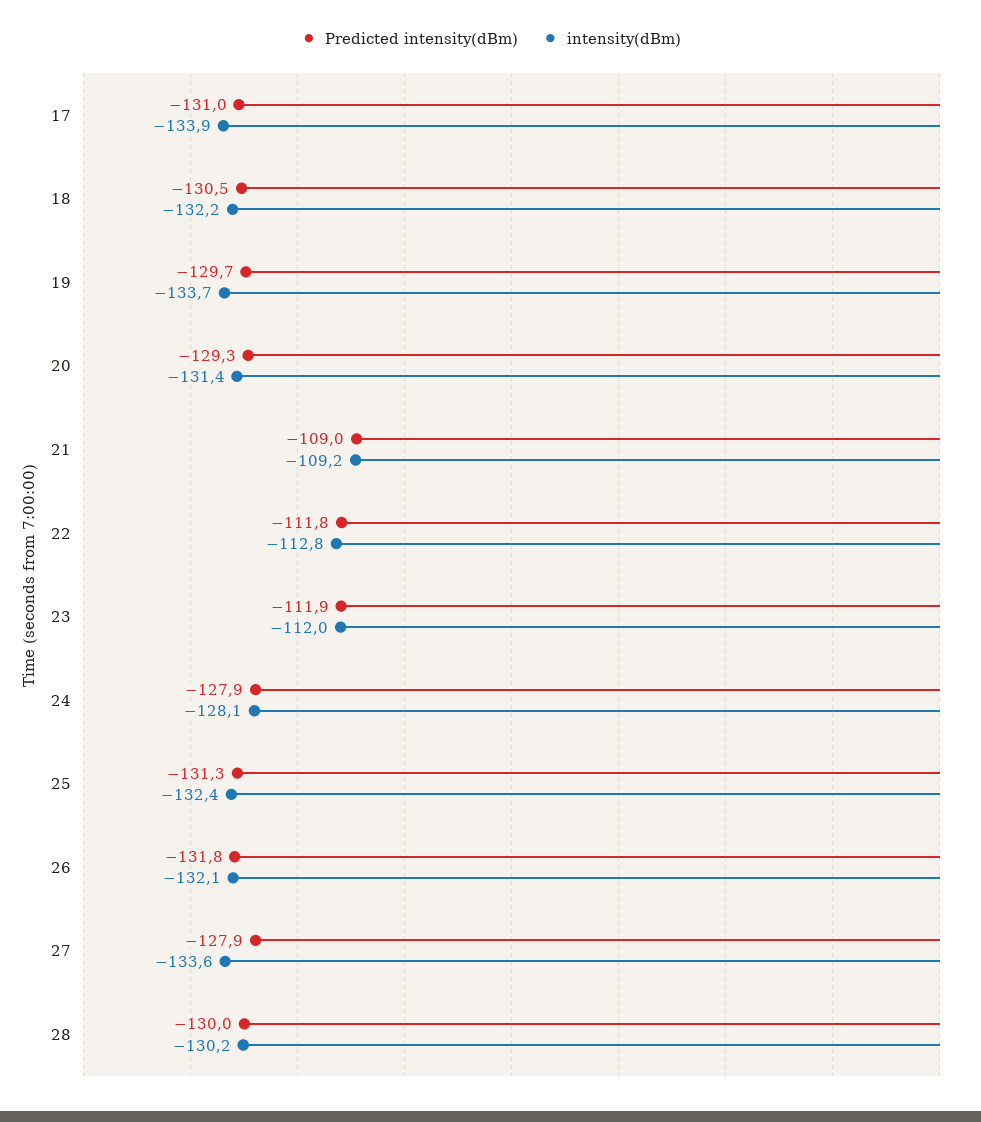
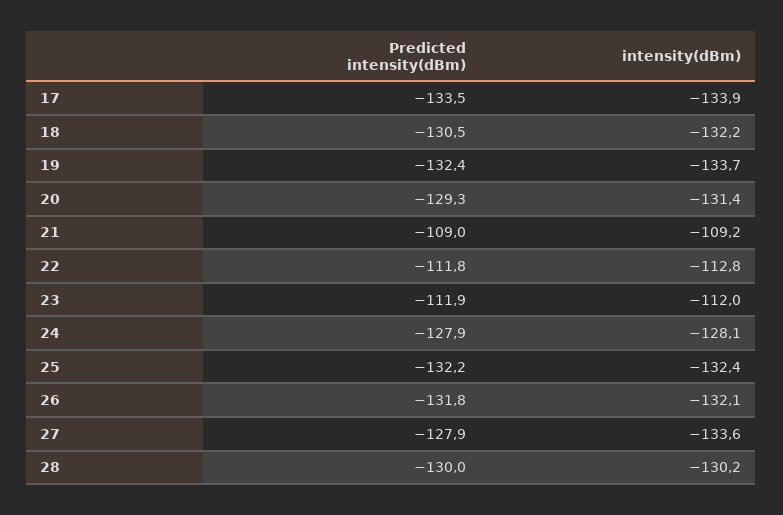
Predicted intensity(dBm), 17: -131 -> -133.5
Predicted intensity(dBm), 19: -129.7 -> -132.4
Predicted intensity(dBm), 25: -131.3 -> -132.2

